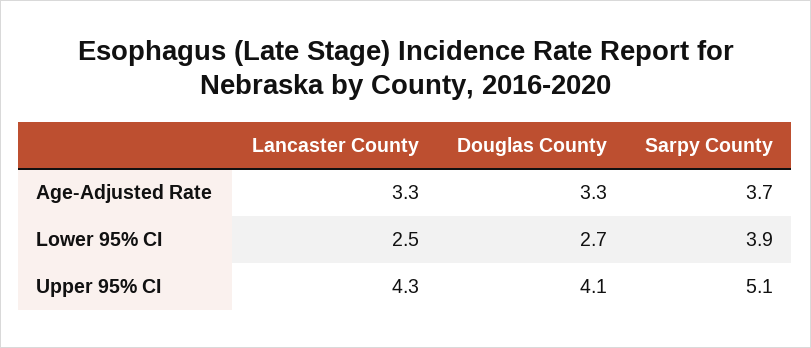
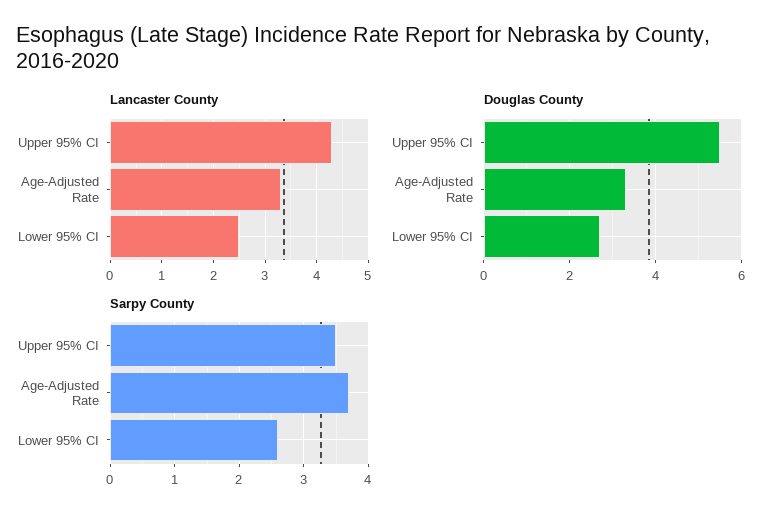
Sarpy County, Lower 95% CI: 3.9 -> 2.6
Douglas County, Upper 95% CI: 4.1 -> 5.5
Sarpy County, Upper 95% CI: 5.1 -> 3.5

